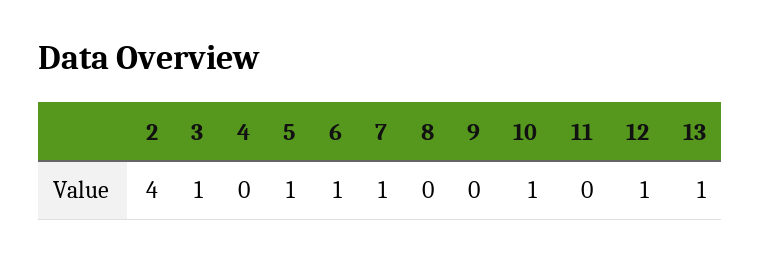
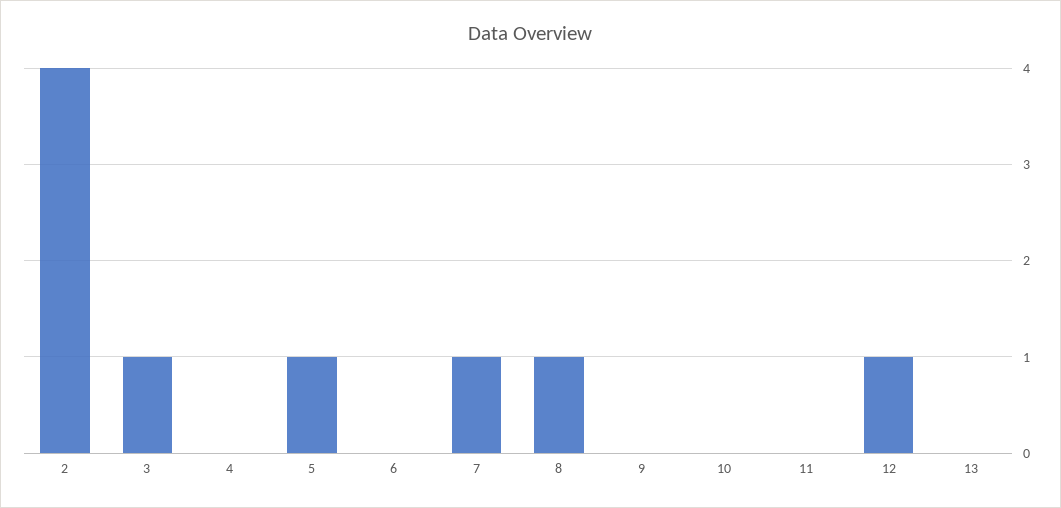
6: 1 -> 0
8: 0 -> 1
10: 1 -> 0
13: 1 -> 0

